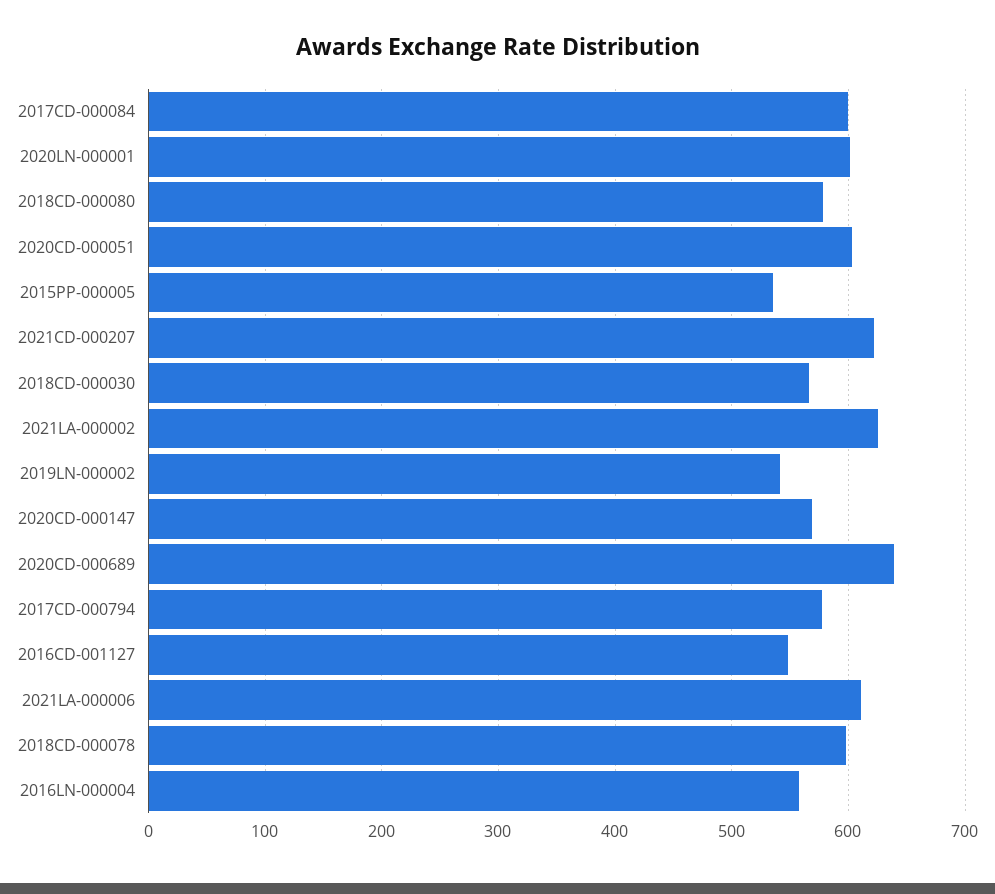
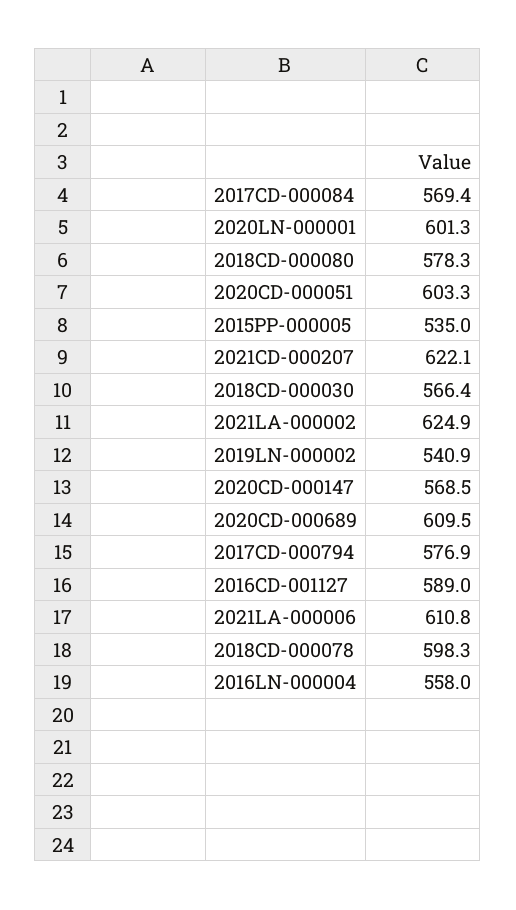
2017CD-000084: 600 -> 569.4
2020CD-000689: 640 -> 609.5
2016CD-001127: 550 -> 589

